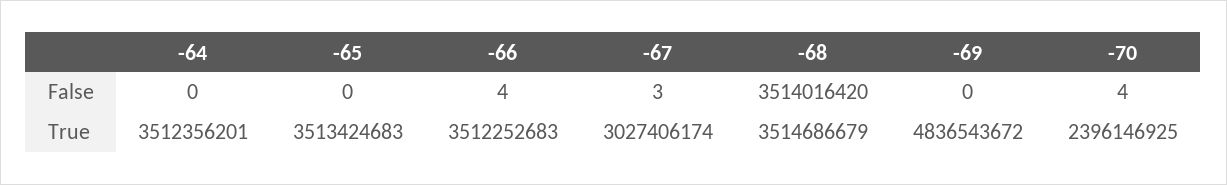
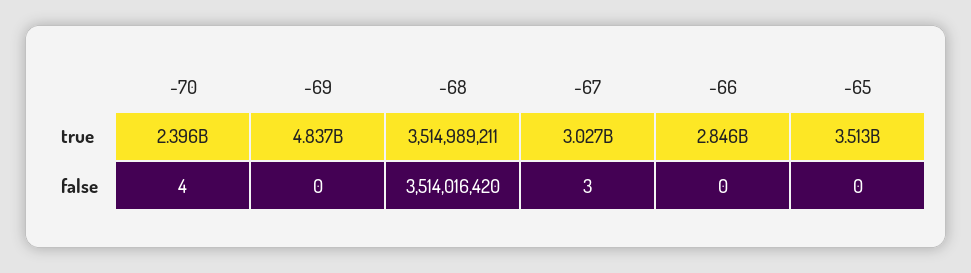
-64, False: 0 -> none
-66, False: 4 -> 0
-64, True: 3512356201 -> none
-66, True: 3512252683 -> 2846000000
-68, True: 3514686679 -> 3514989211

